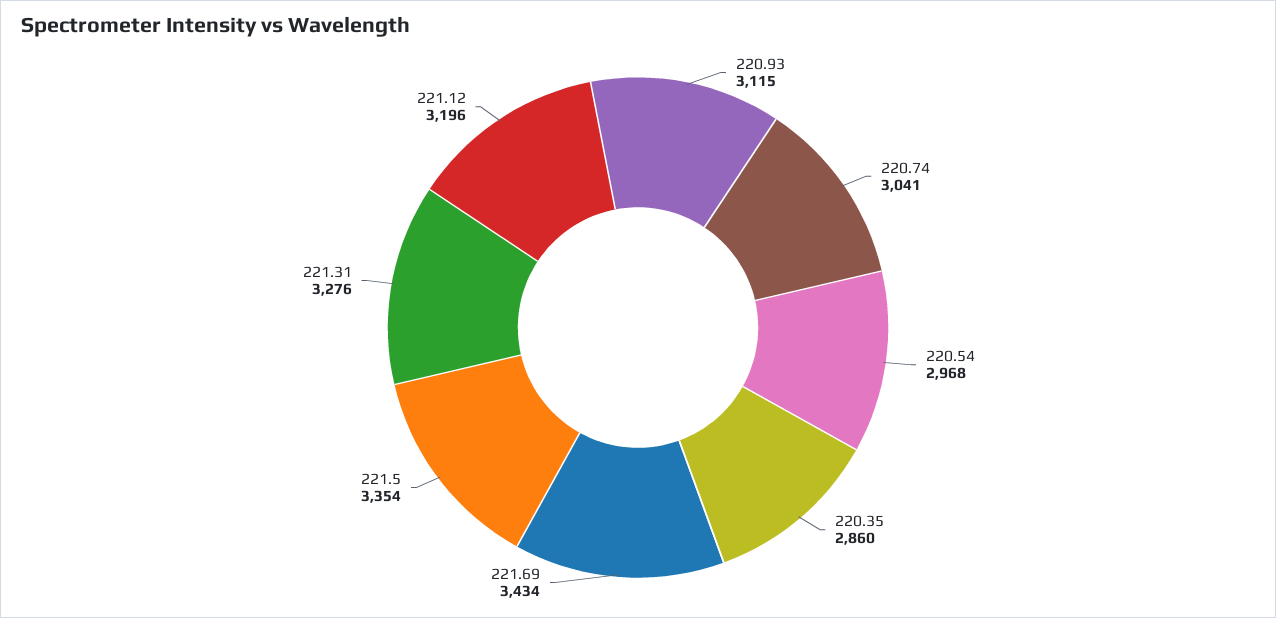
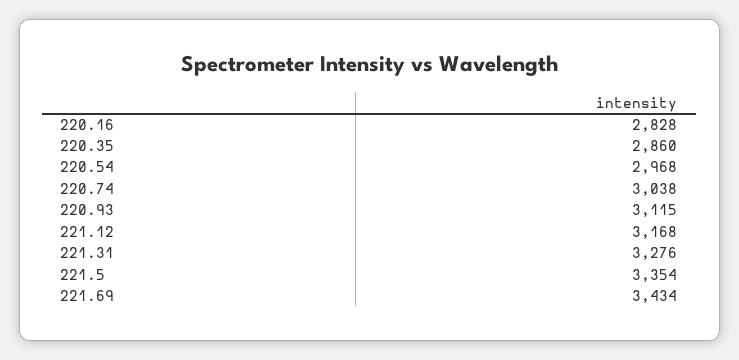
220.74: 3041 -> 3038
221.12: 3196 -> 3168
220.16: none -> 2828

